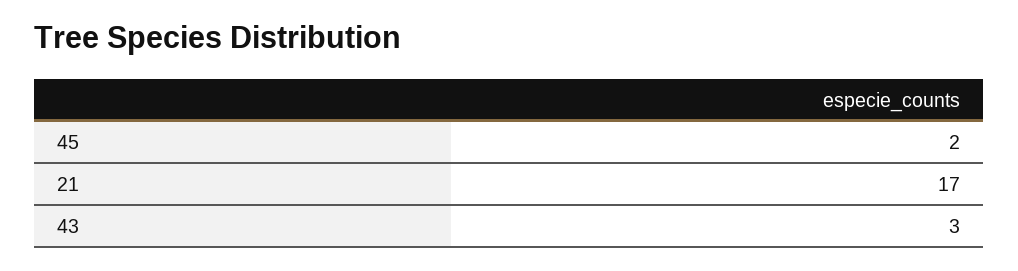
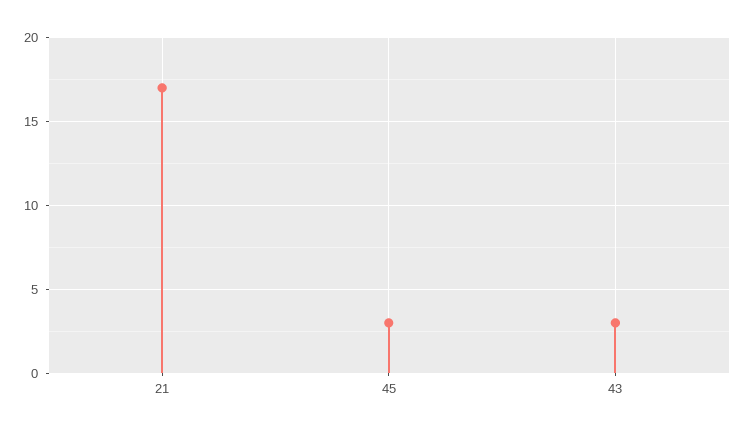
45: 2 -> 3

